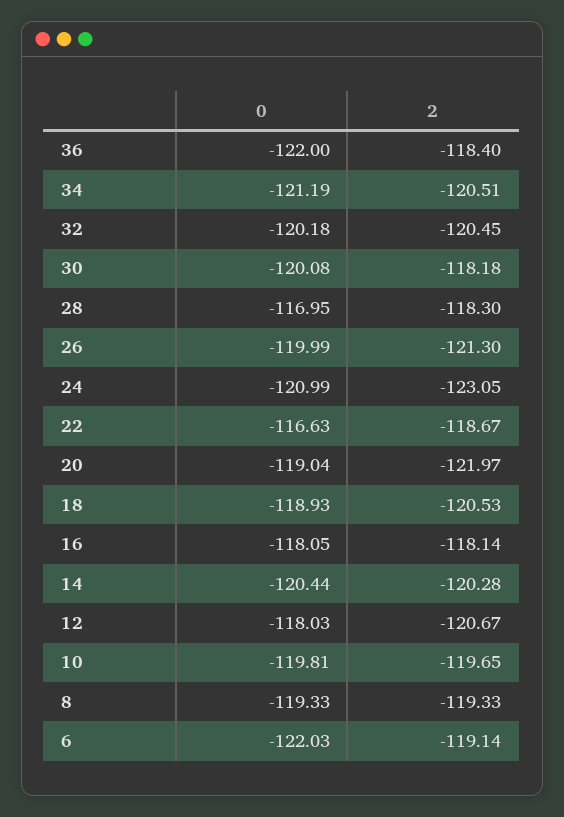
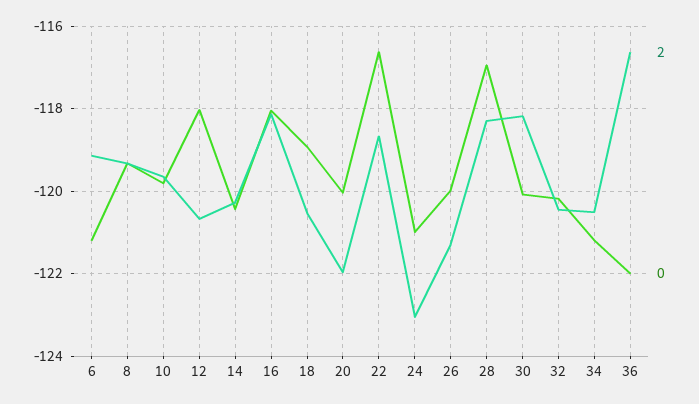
2, 36: -118.4 -> -116.6
0, 20: -119.04 -> -120
0, 6: -122.03 -> -121.2

